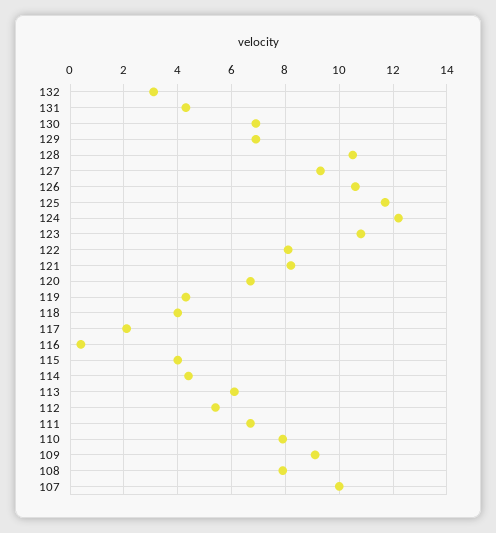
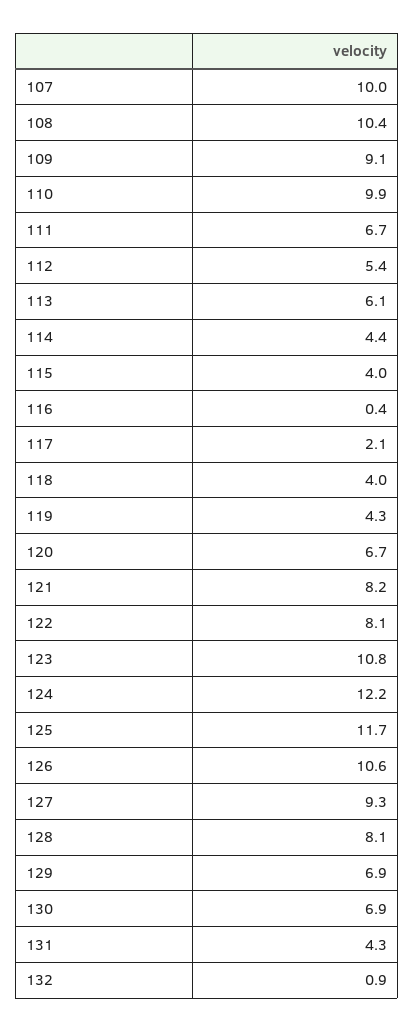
132: 3 -> 0.9
128: 10.5 -> 8.1
110: 8 -> 9.9
108: 8 -> 10.4

